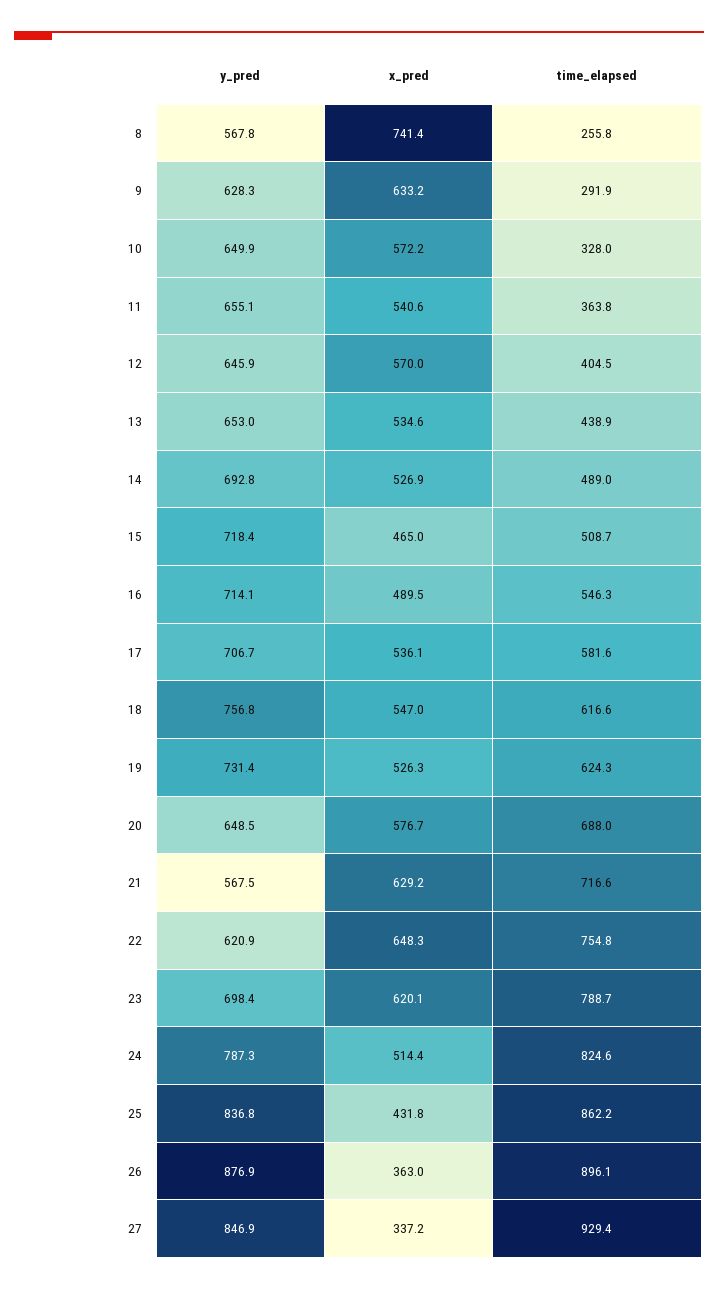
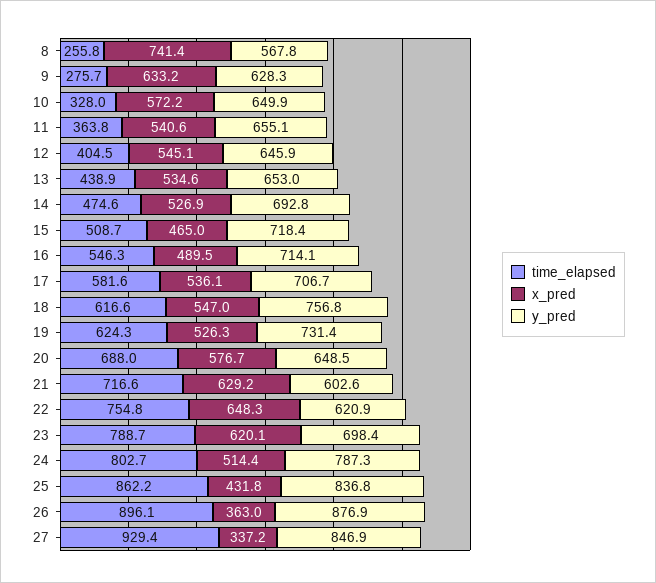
time_elapsed, 9: 291.9 -> 275.7
x_pred, 12: 570 -> 545.1
time_elapsed, 14: 489 -> 474.6
y_pred, 21: 567.5 -> 602.6
time_elapsed, 24: 824.6 -> 802.7

